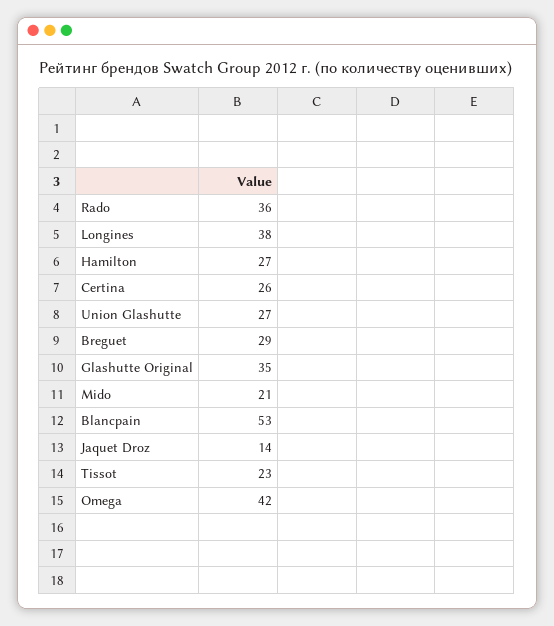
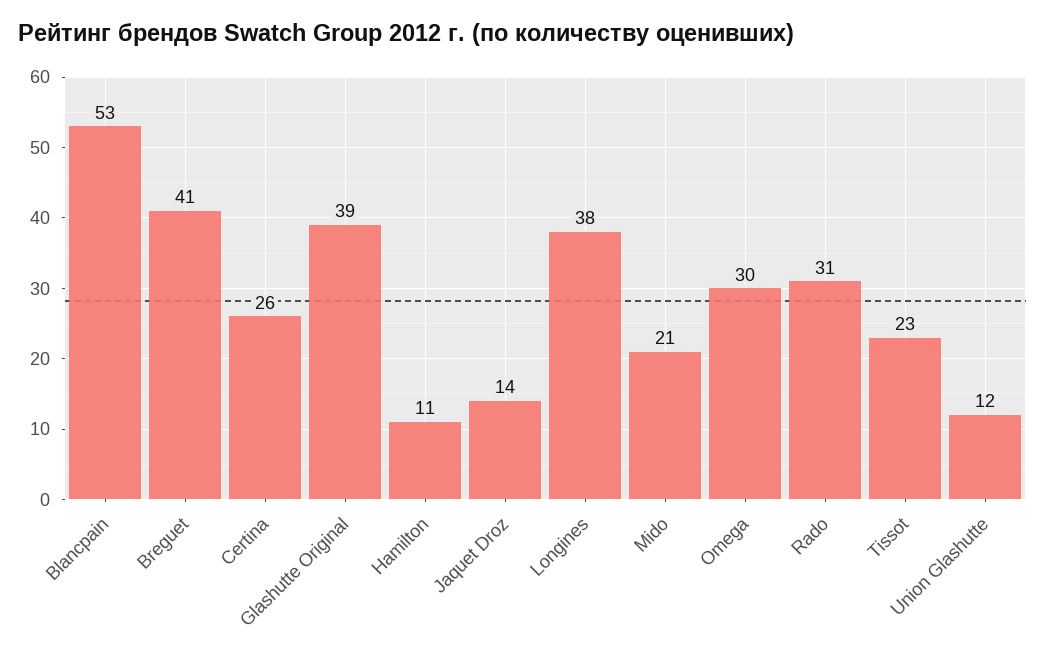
Rado: 36 -> 31
Hamilton: 27 -> 11
Union Glashutte: 27 -> 12
Breguet: 29 -> 41
Glashutte Original: 35 -> 39
Omega: 42 -> 30

